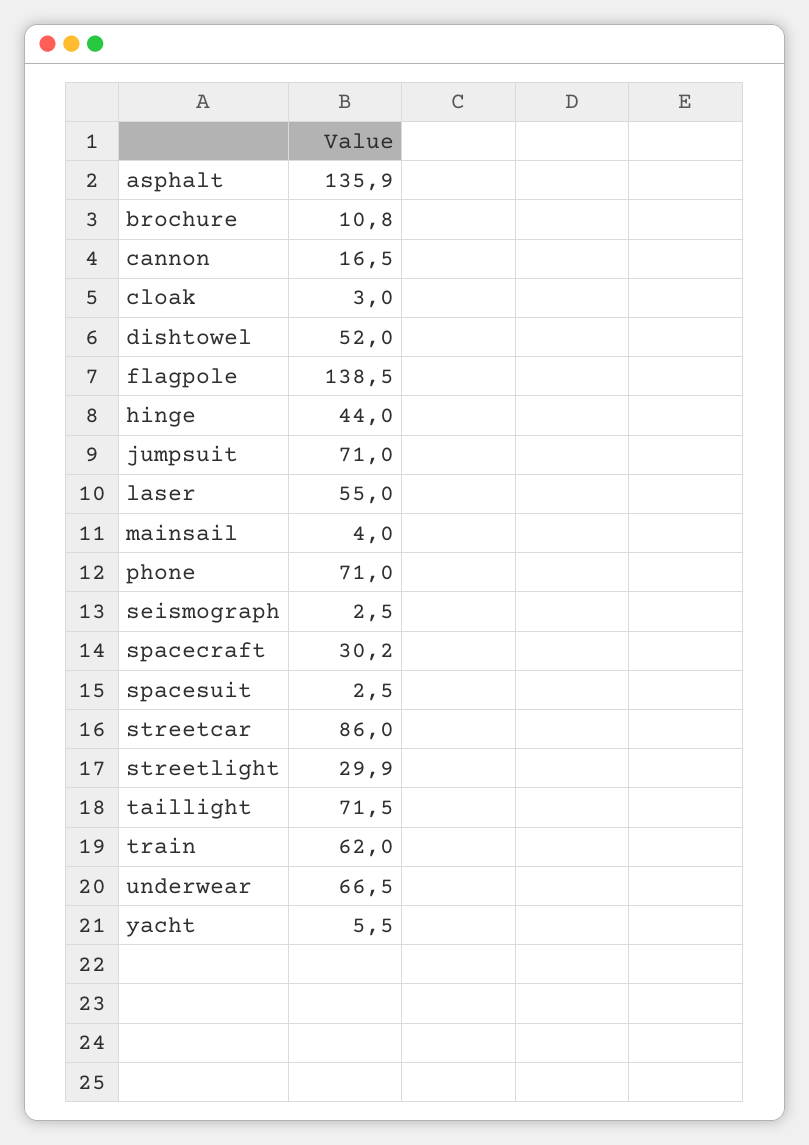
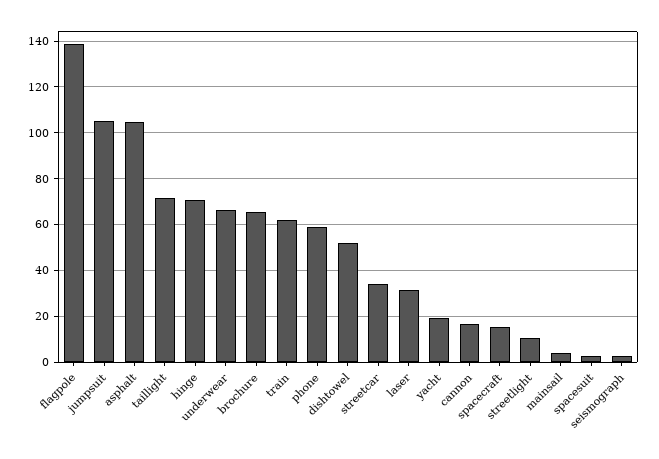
asphalt: 135.9 -> 105
brochure: 10.8 -> 65
cloak: 3 -> none
hinge: 44 -> 70
jumpsuit: 71 -> 105
laser: 55 -> 30
phone: 71 -> 60
spacecraft: 30.2 -> 15
streetcar: 86 -> 35
streetlight: 29.9 -> 10
yacht: 5.5 -> 20

